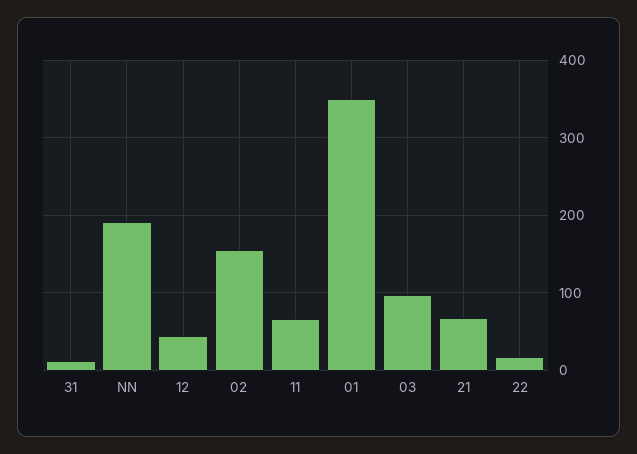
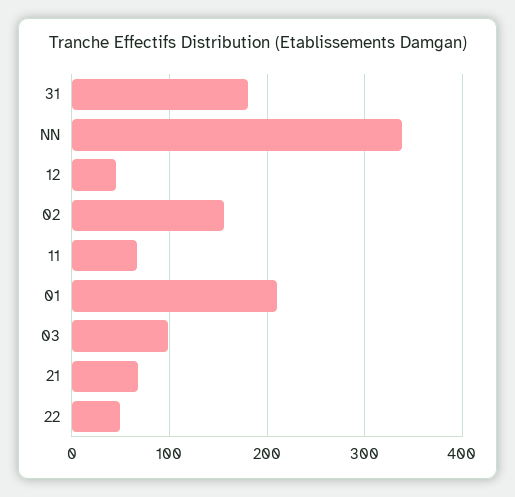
31: 10 -> 180
NN: 190 -> 340
01: 350 -> 210
22: 20 -> 50

